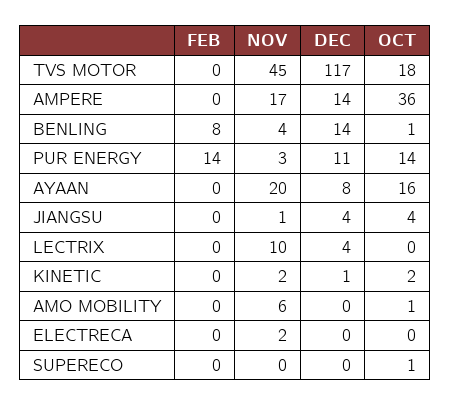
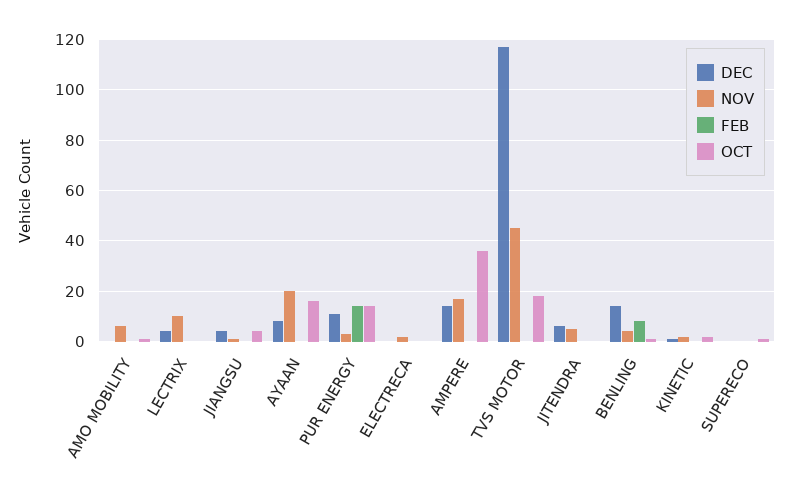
DEC, JITENDRA: none -> 5
NOV, JITENDRA: none -> 5
FEB, JITENDRA: none -> 0
OCT, JITENDRA: none -> 0

